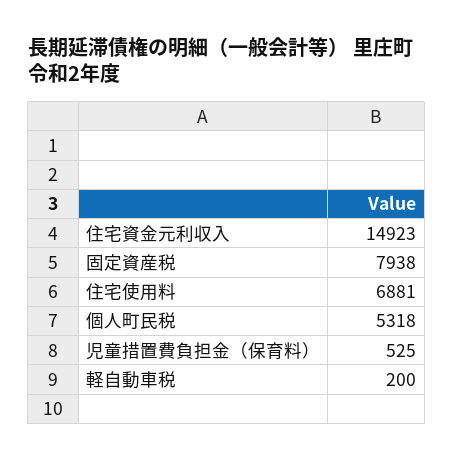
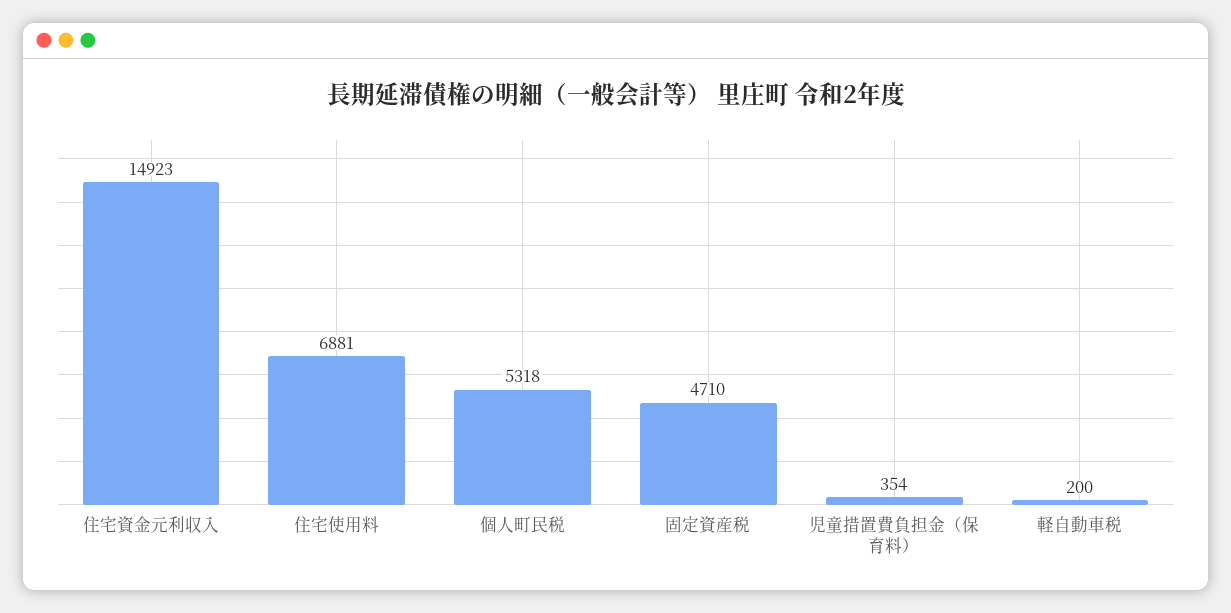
固定資産税: 7938 -> 4710
児童措置費負担金（保育料）: 525 -> 354

